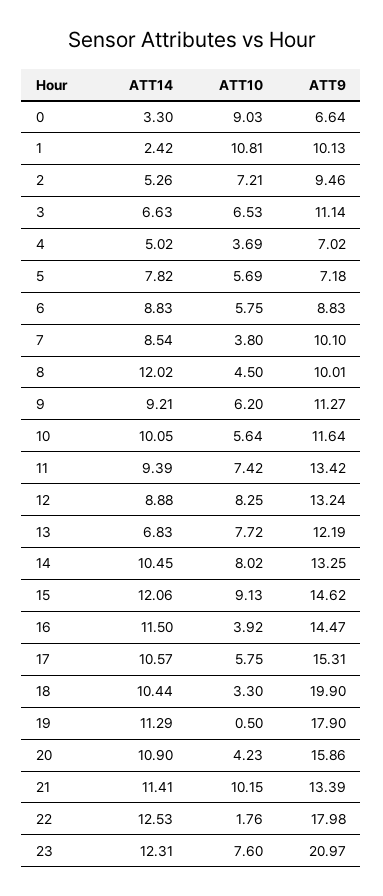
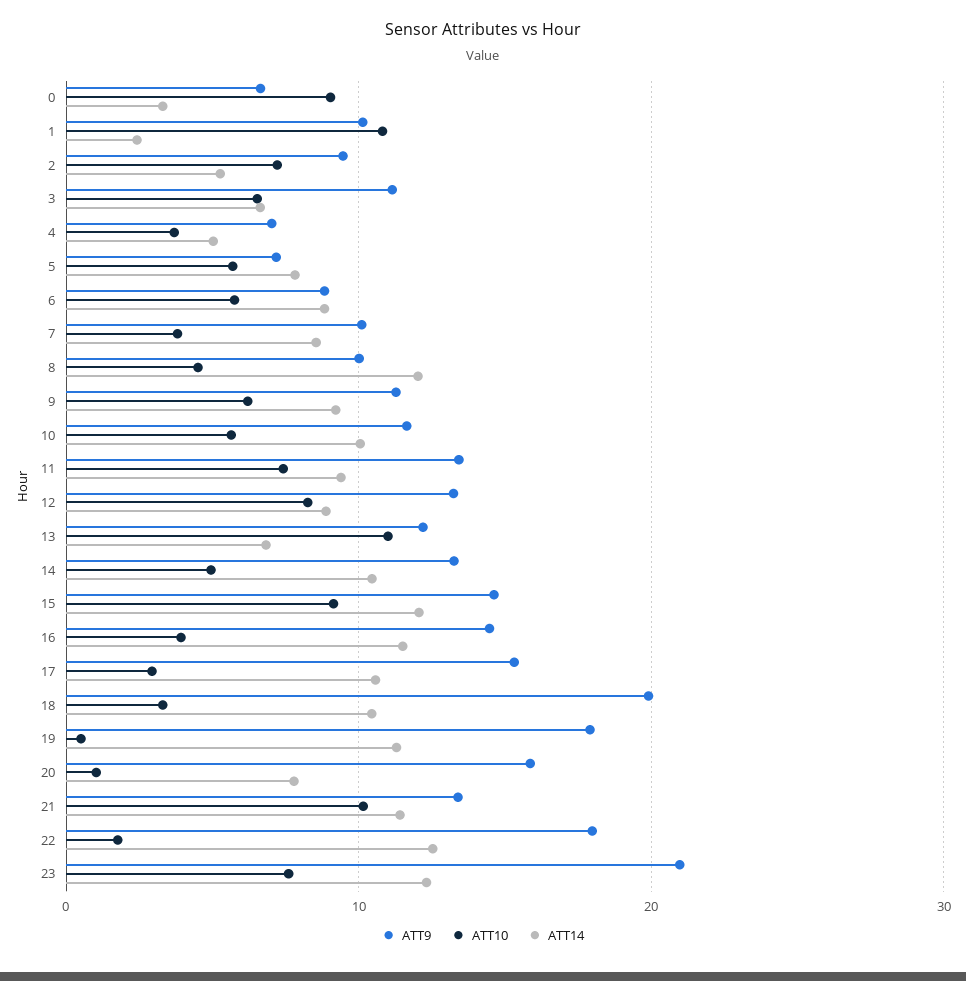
ATT10, 13: 7.72 -> 11
ATT10, 14: 8.02 -> 5
ATT10, 17: 5.75 -> 3
ATT14, 20: 10.9 -> 8
ATT10, 20: 4.23 -> 1

